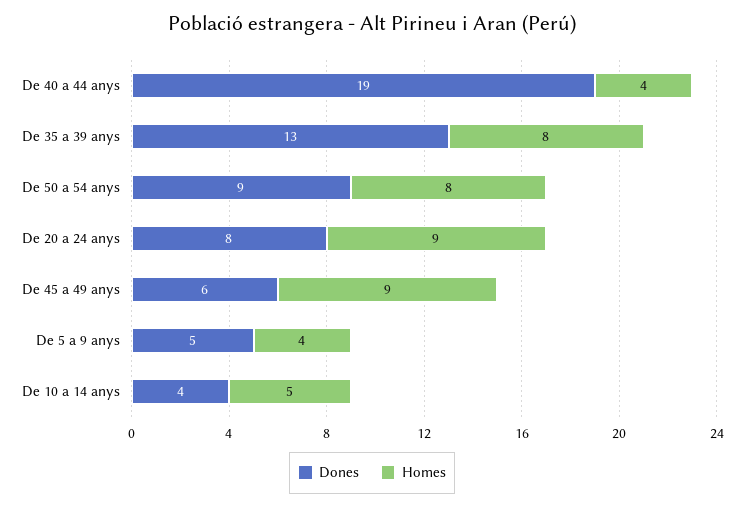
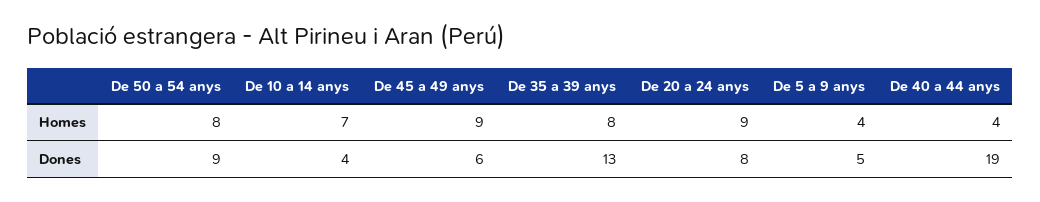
Homes, De 10 a 14 anys: 5 -> 7

